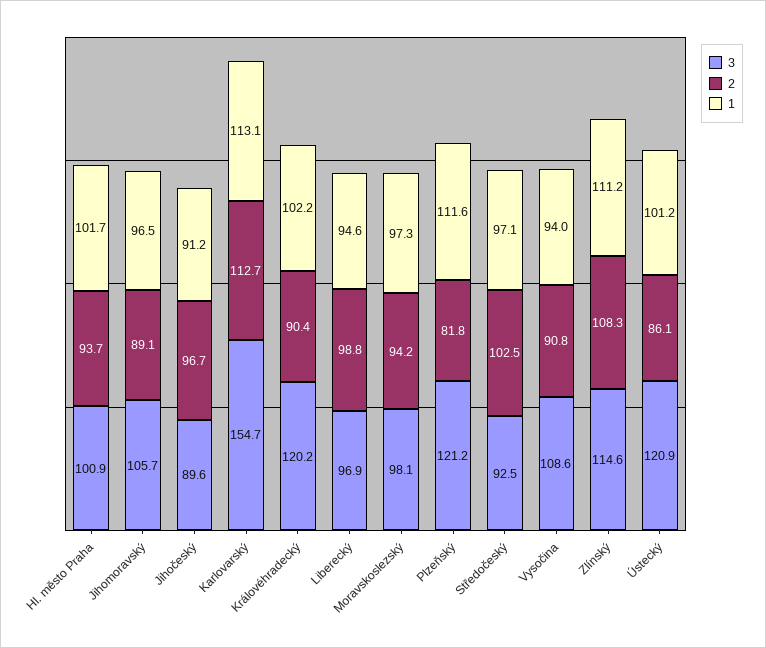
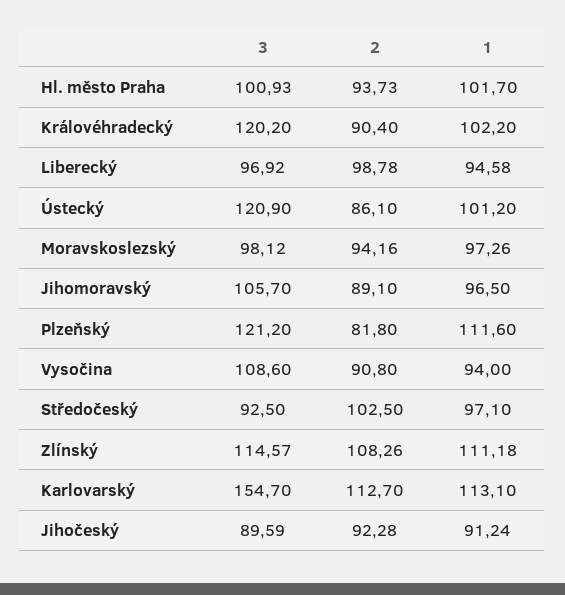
2, Jihočeský: 96.7 -> 92.28

